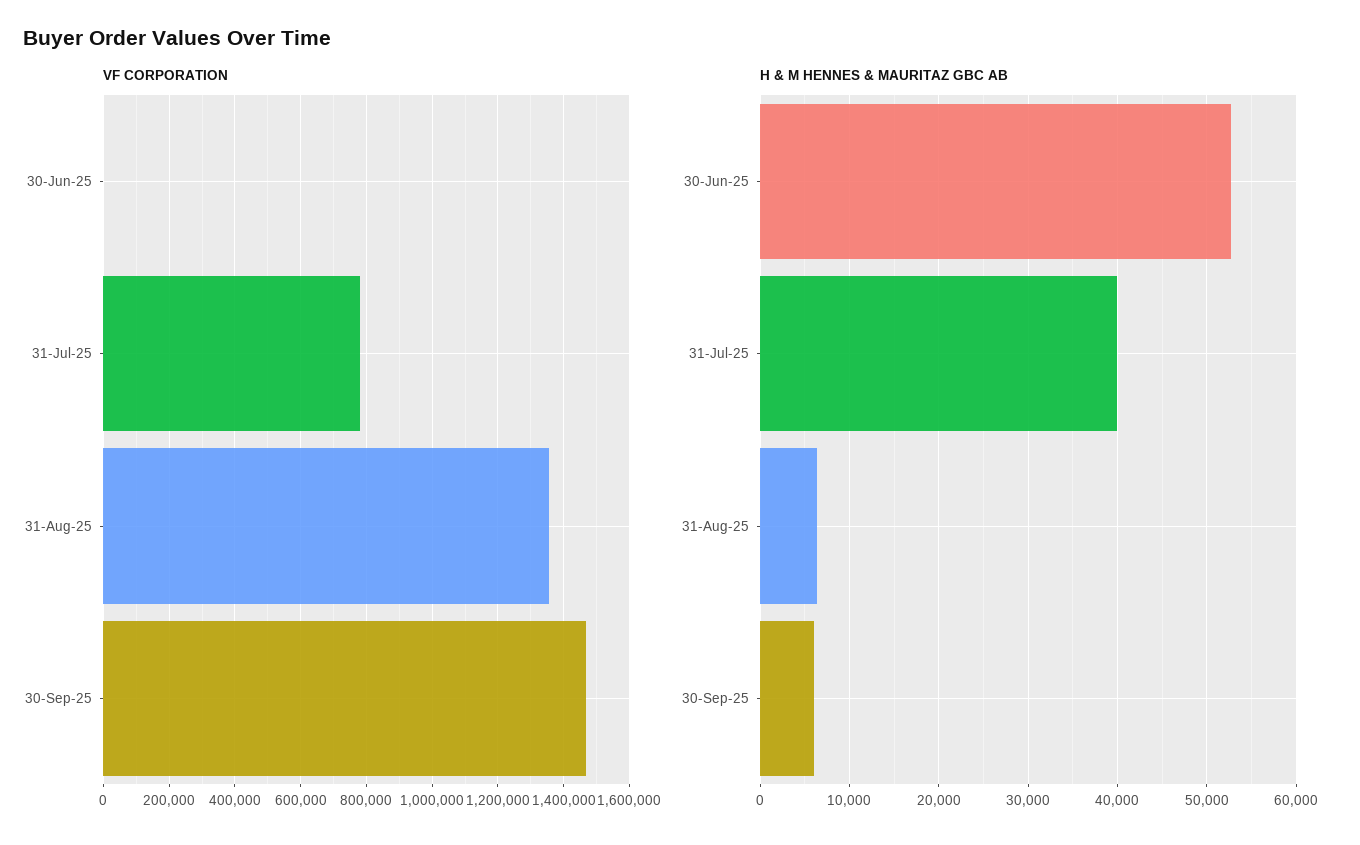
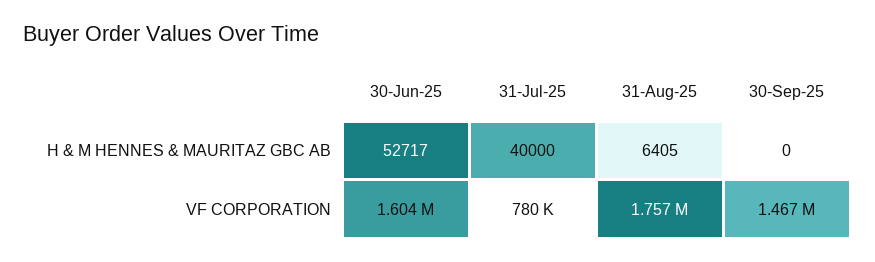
VF CORPORATION, 30-Jun-25: 0 -> 1604000
VF CORPORATION, 31-Aug-25: 1360000 -> 1757000
H & M HENNES & MAURITAZ GBC AB, 30-Sep-25: 6000 -> 0

